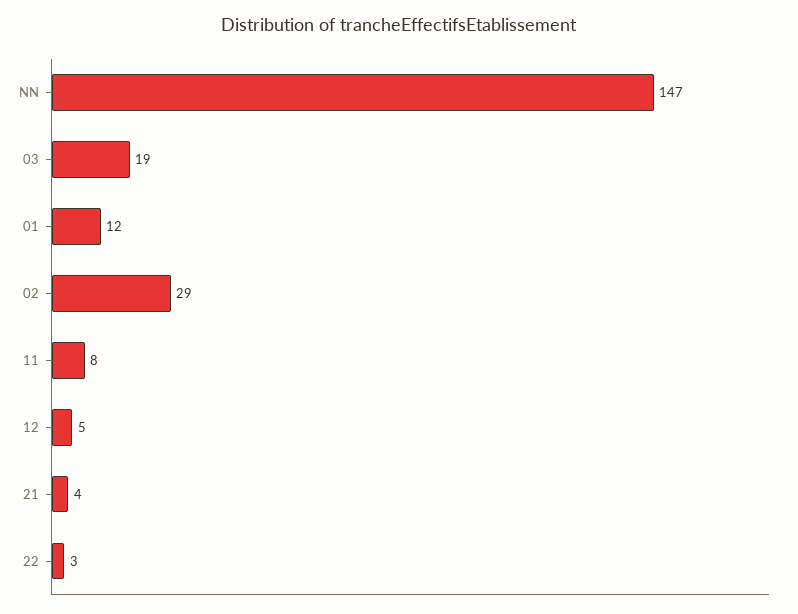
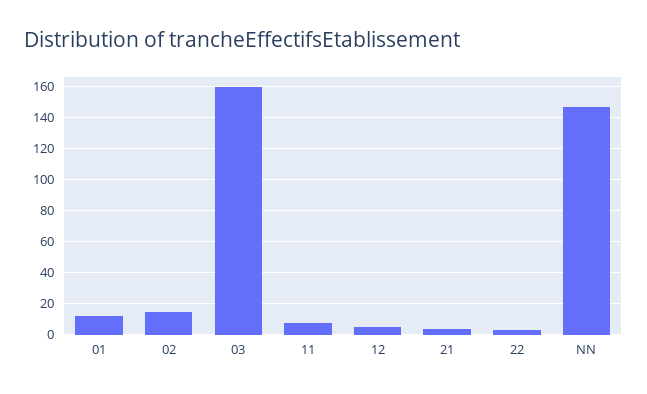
03: 19 -> 160
02: 29 -> 15

